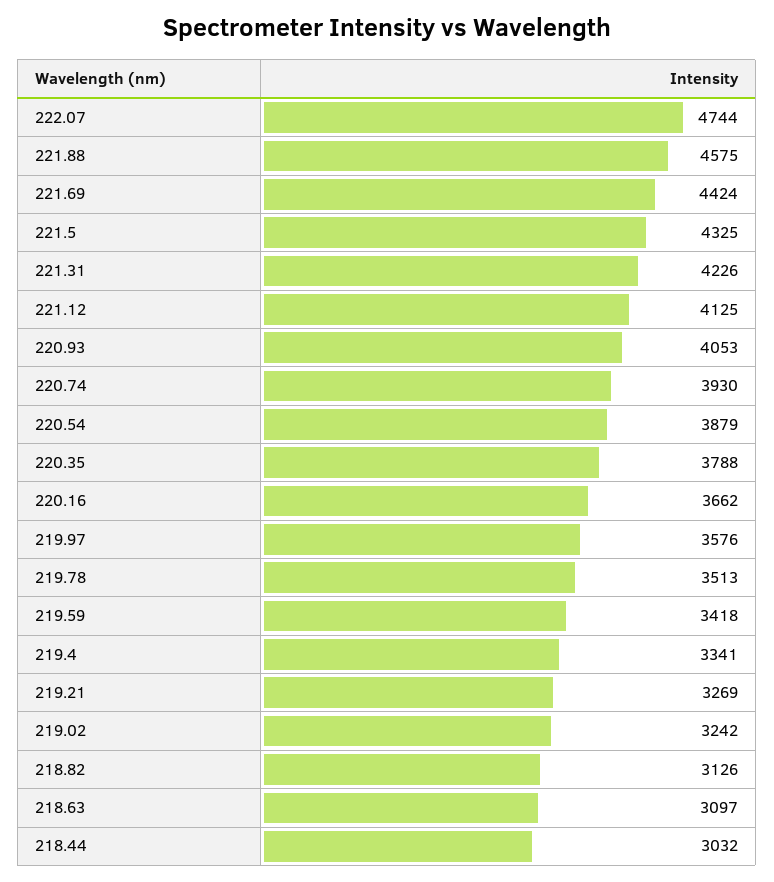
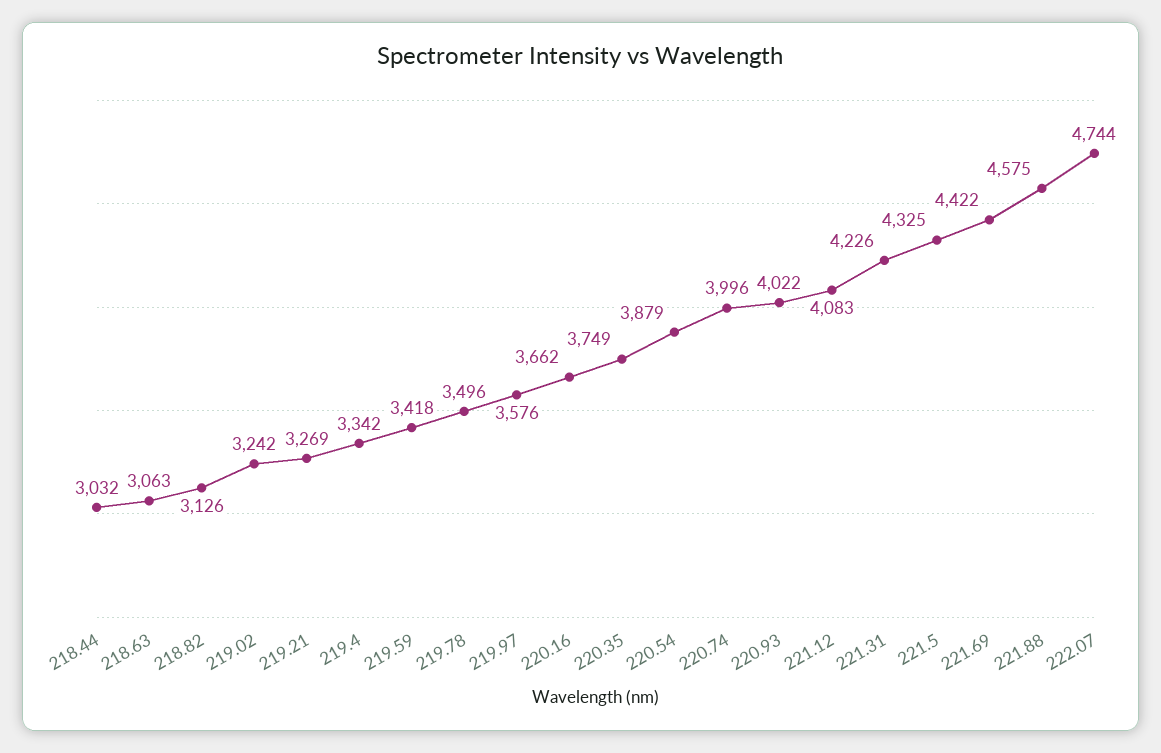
221.69: 4424 -> 4422
221.12: 4125 -> 4083
220.93: 4053 -> 4022
220.74: 3930 -> 3996
220.35: 3788 -> 3749
219.78: 3513 -> 3496
219.4: 3341 -> 3342
218.63: 3097 -> 3063

